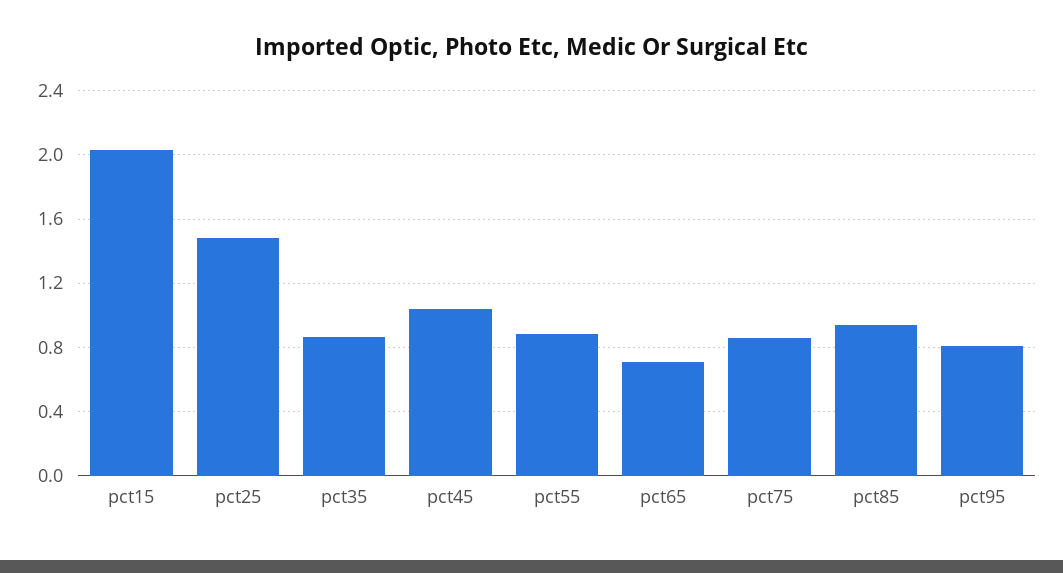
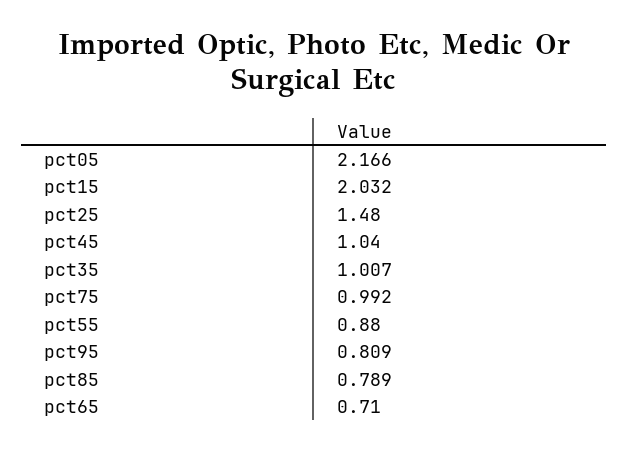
pct35: 0.85 -> 1.007
pct75: 0.85 -> 0.992
pct85: 0.95 -> 0.789
pct05: none -> 2.166

